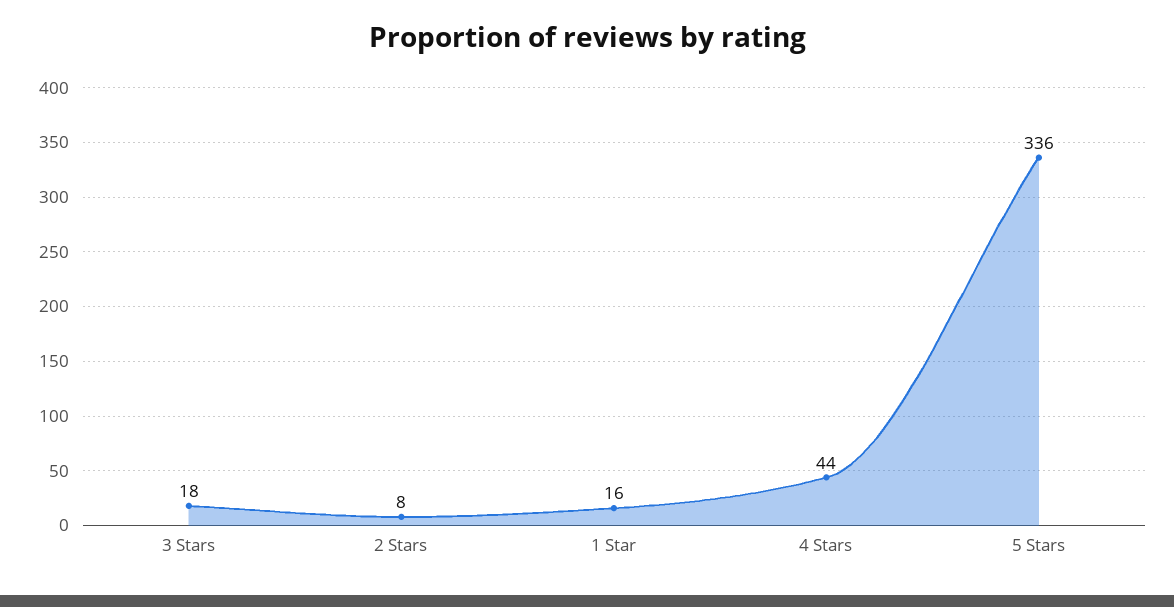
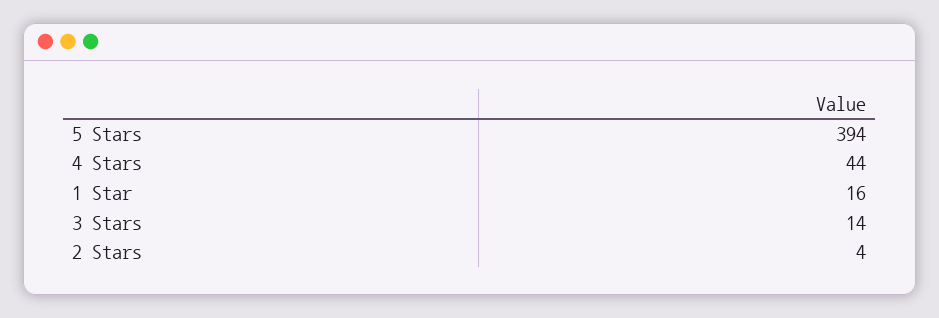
3 Stars: 18 -> 14
2 Stars: 8 -> 4
5 Stars: 336 -> 394

